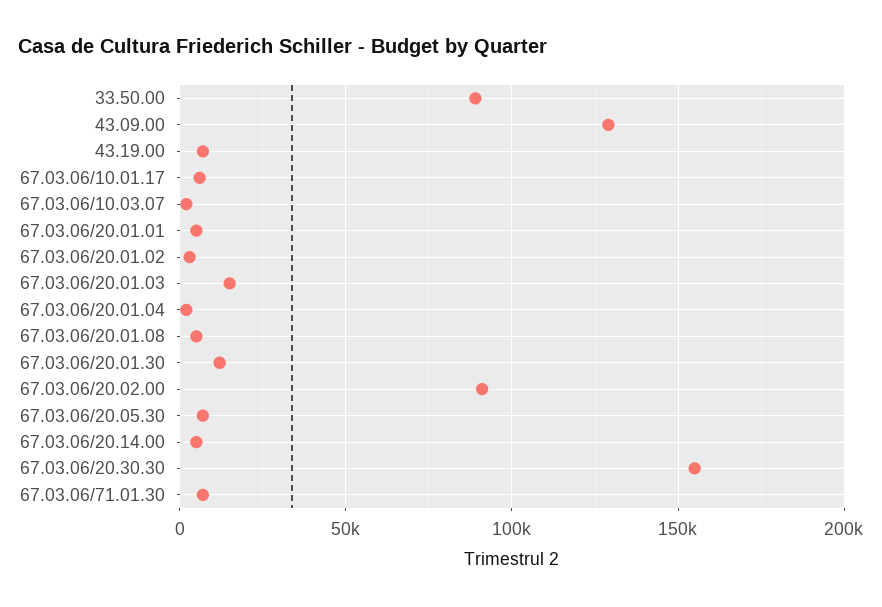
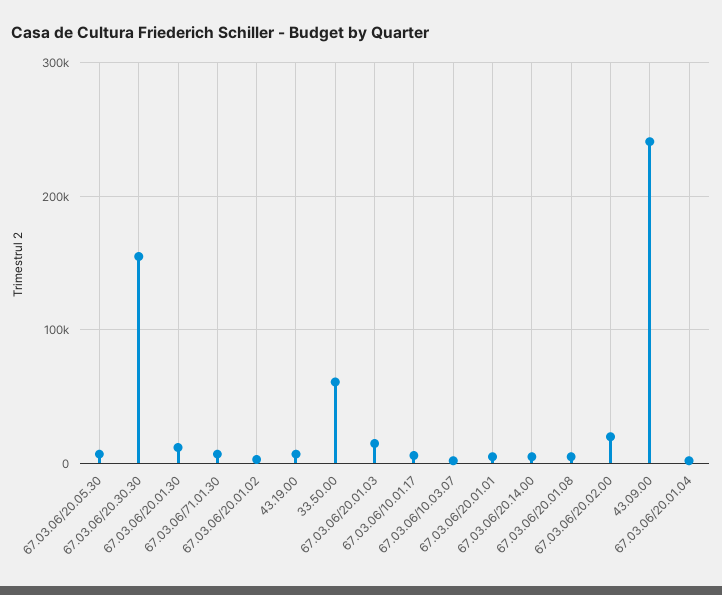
33.50.00: 90000 -> 60000
43.09.00: 130000 -> 240000
67.03.06/20.02.00: 90000 -> 20000

